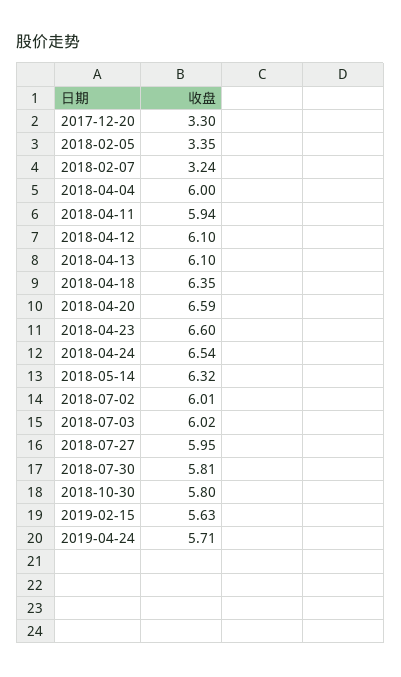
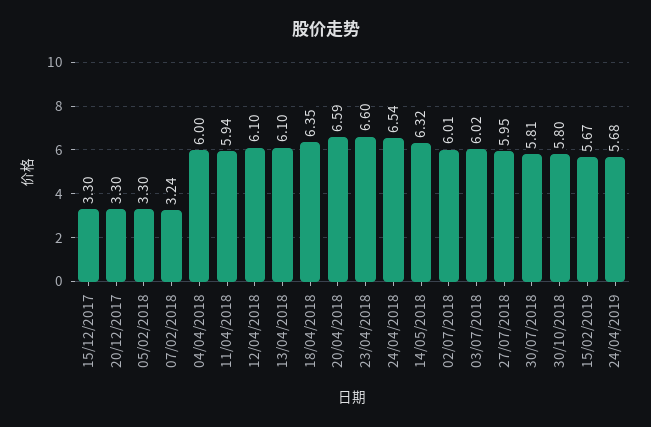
2018-02-05: 3.35 -> 3.3
2019-02-15: 5.63 -> 5.67
2019-04-24: 5.71 -> 5.68
15/12/2017: none -> 3.3

